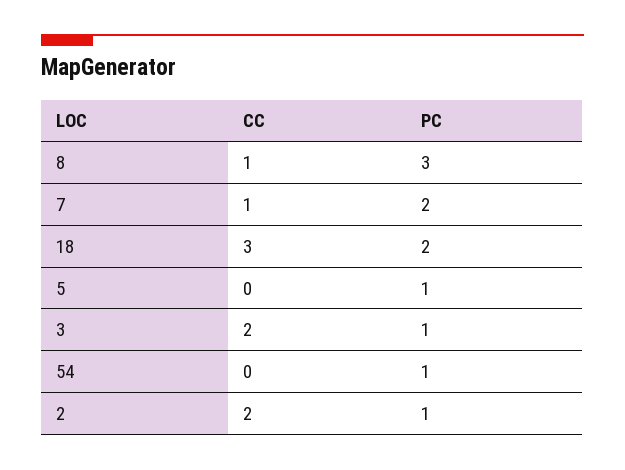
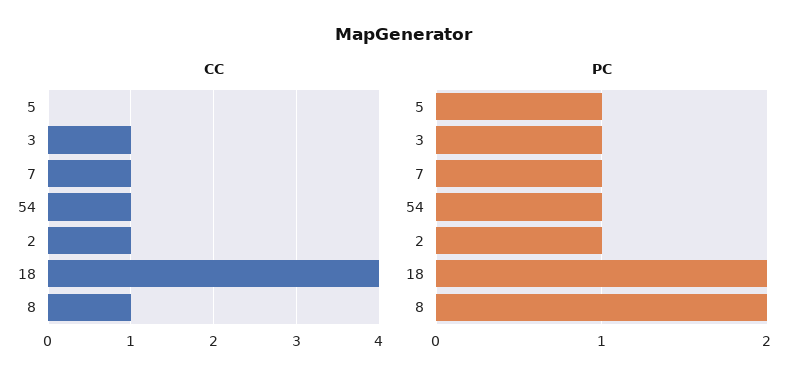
PC, 8: 3 -> 2
PC, 7: 2 -> 1
CC, 18: 3 -> 4
CC, 3: 2 -> 1
CC, 54: 0 -> 1
CC, 2: 2 -> 1

